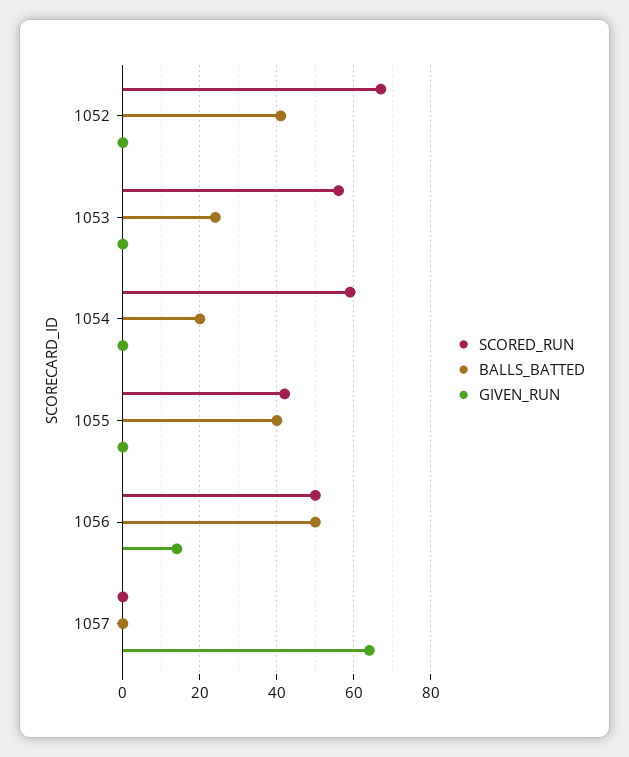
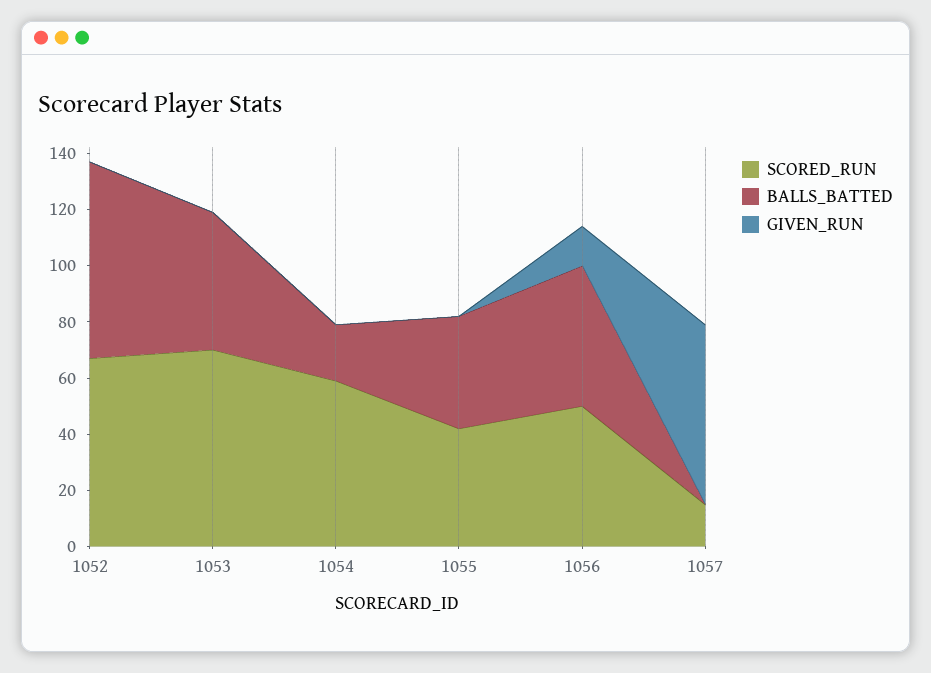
BALLS_BATTED, 1052: 40 -> 70
SCORED_RUN, 1053: 55 -> 70
BALLS_BATTED, 1053: 25 -> 50
SCORED_RUN, 1057: 0 -> 15

